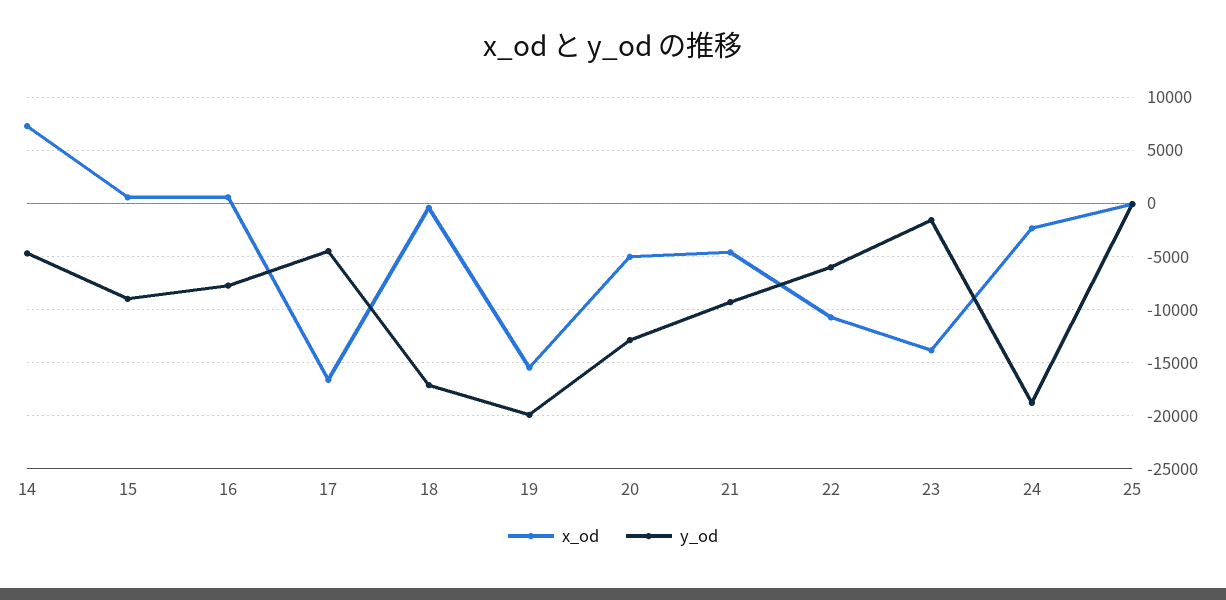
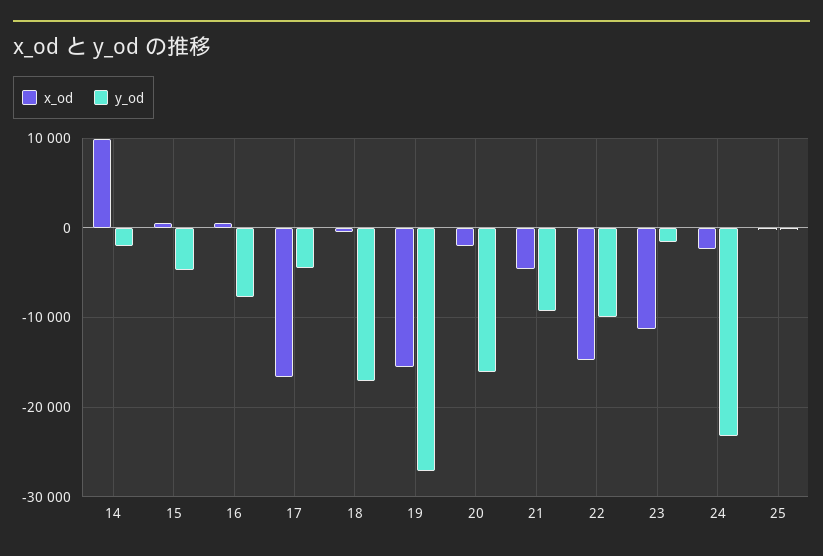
x_od, 14: 7000 -> 10000
y_od, 14: -5000 -> -2000
y_od, 15: -9000 -> -5000
y_od, 19: -20000 -> -27000
x_od, 20: -5000 -> -2000
y_od, 20: -13000 -> -16000
x_od, 22: -11000 -> -15000
y_od, 22: -6000 -> -10000
x_od, 23: -14000 -> -11000
y_od, 24: -19000 -> -23000

